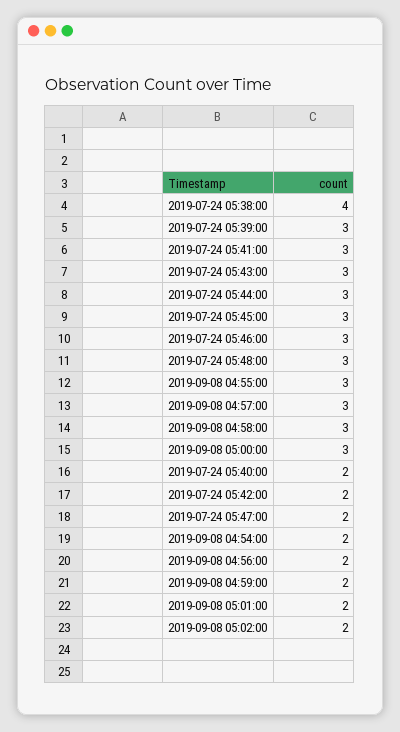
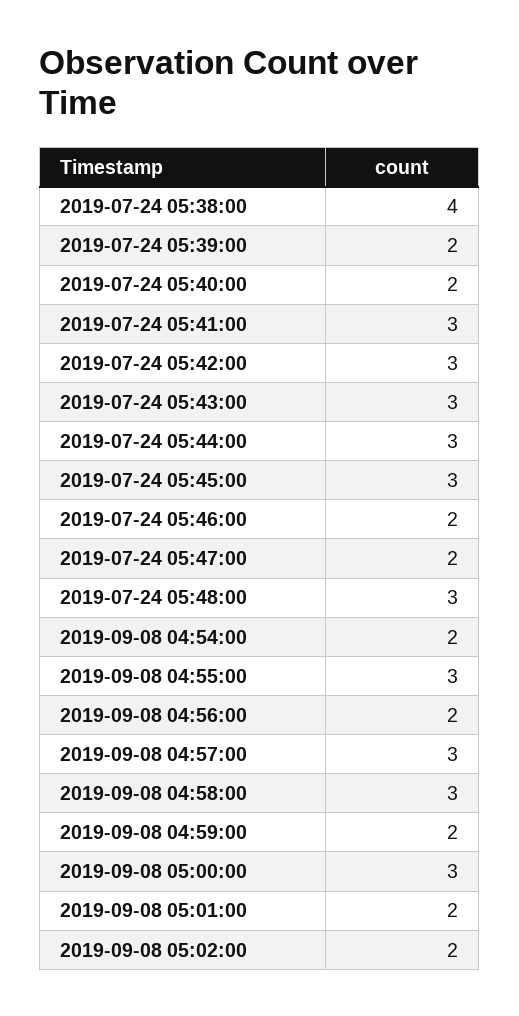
2019-07-24 05:39:00: 3 -> 2
2019-07-24 05:46:00: 3 -> 2
2019-07-24 05:42:00: 2 -> 3

